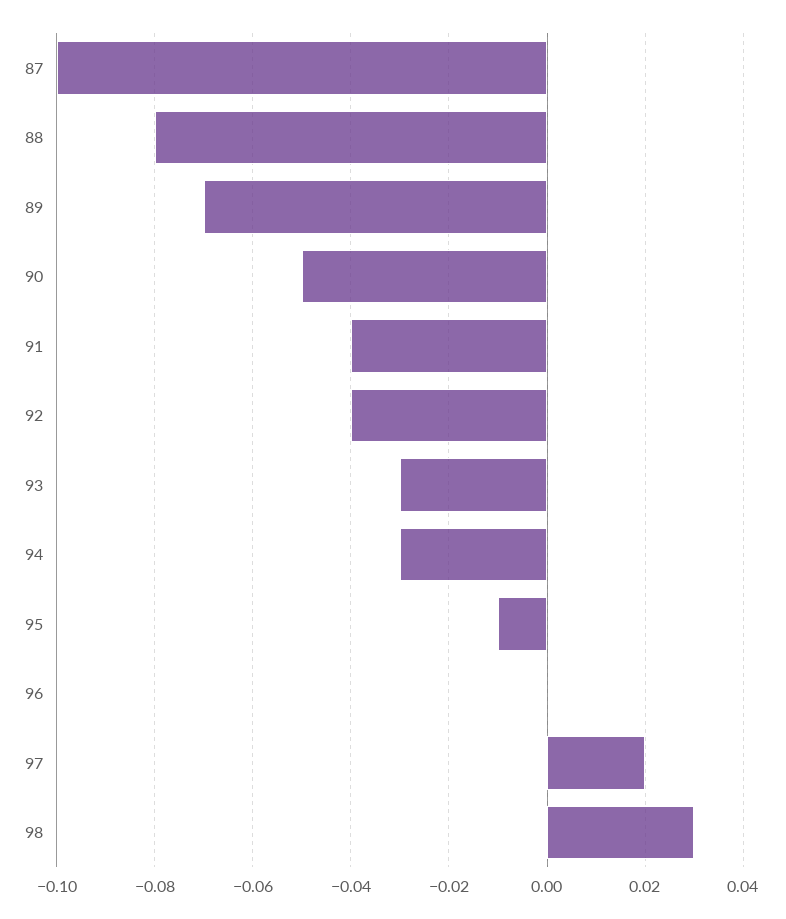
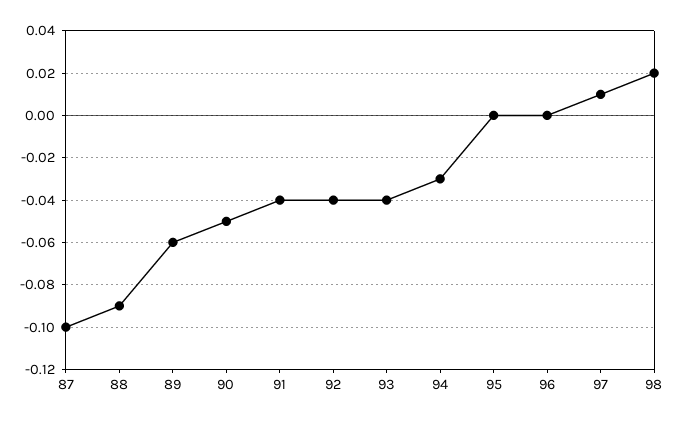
88: -0.08 -> -0.09
89: -0.07 -> -0.06
93: -0.03 -> -0.04
95: -0.01 -> 0
97: 0.02 -> 0.01
98: 0.03 -> 0.02

